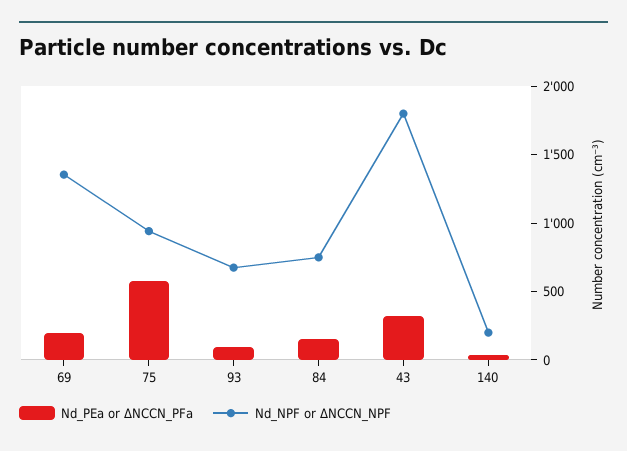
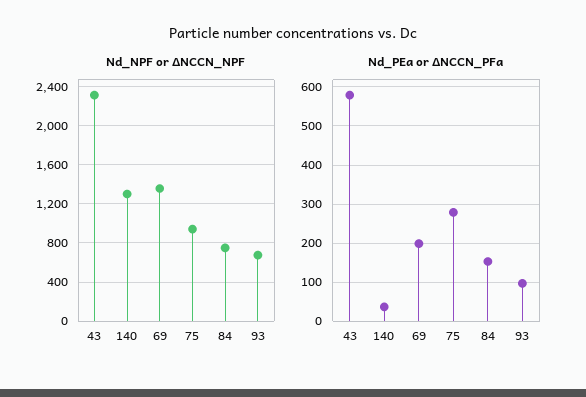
Nd_PEa or ΔNCCN_PFa, 75: 600 -> 280
Nd_PEa or ΔNCCN_PFa, 43: 300 -> 580
Nd_NPF or ΔNCCN_NPF, 43: 1800 -> 2300
Nd_NPF or ΔNCCN_NPF, 140: 200 -> 1300

